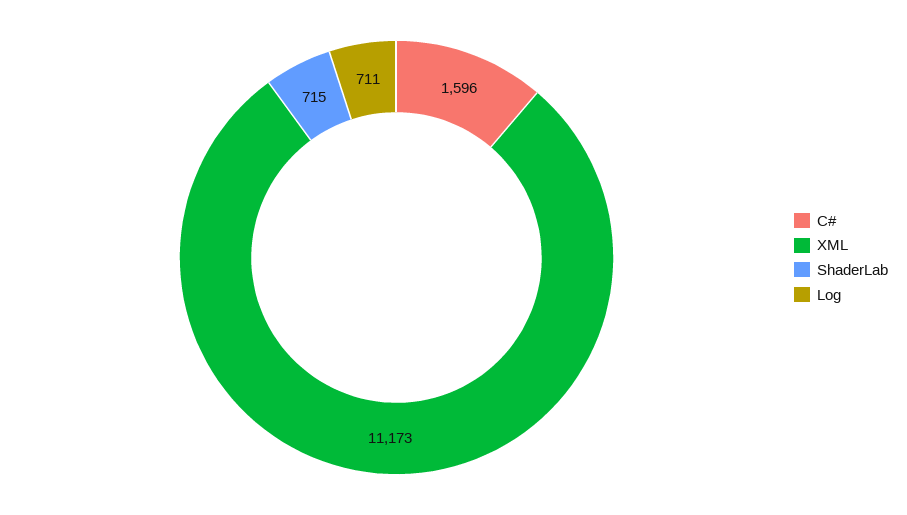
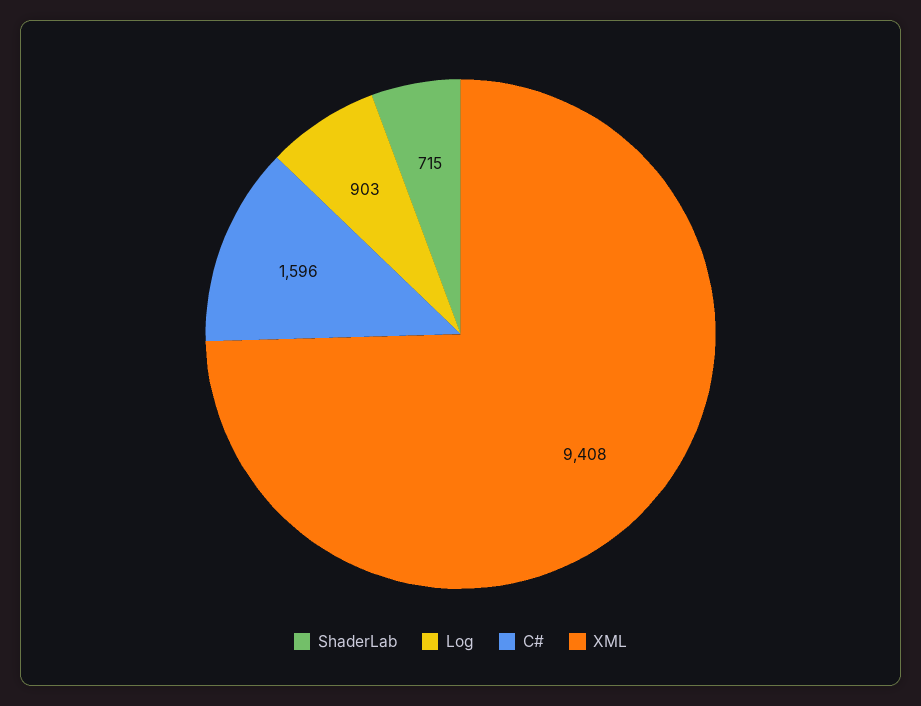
XML: 11173 -> 9408
Log: 711 -> 903

